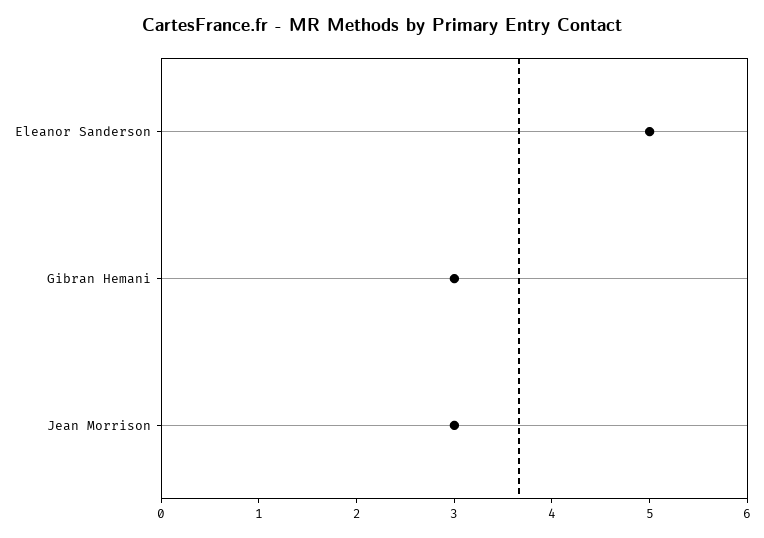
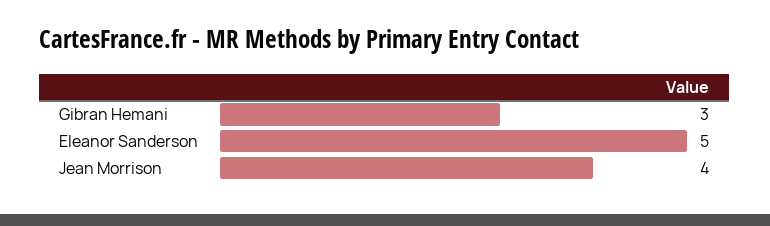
Jean Morrison: 3 -> 4

